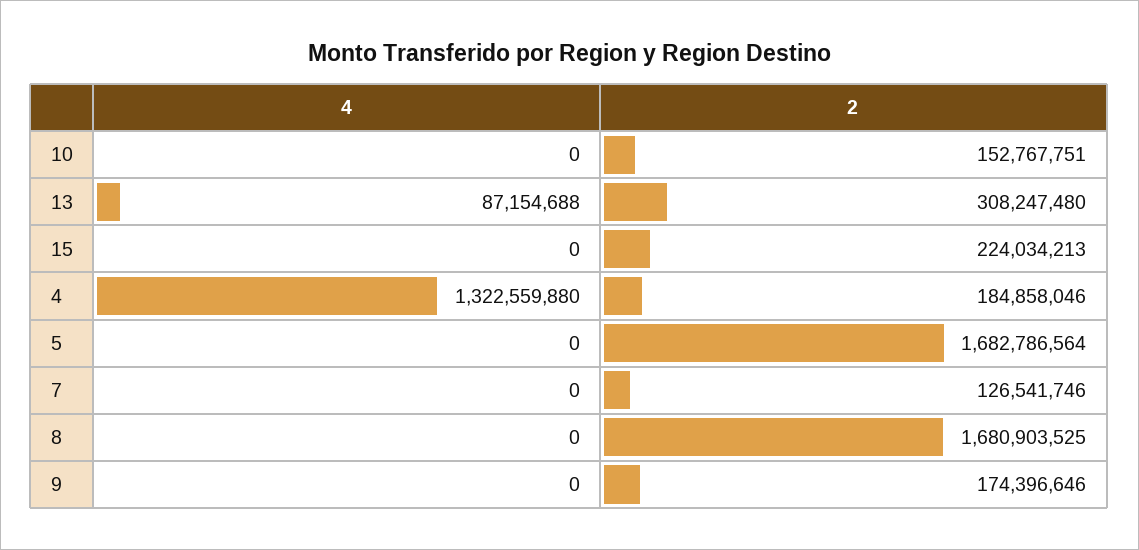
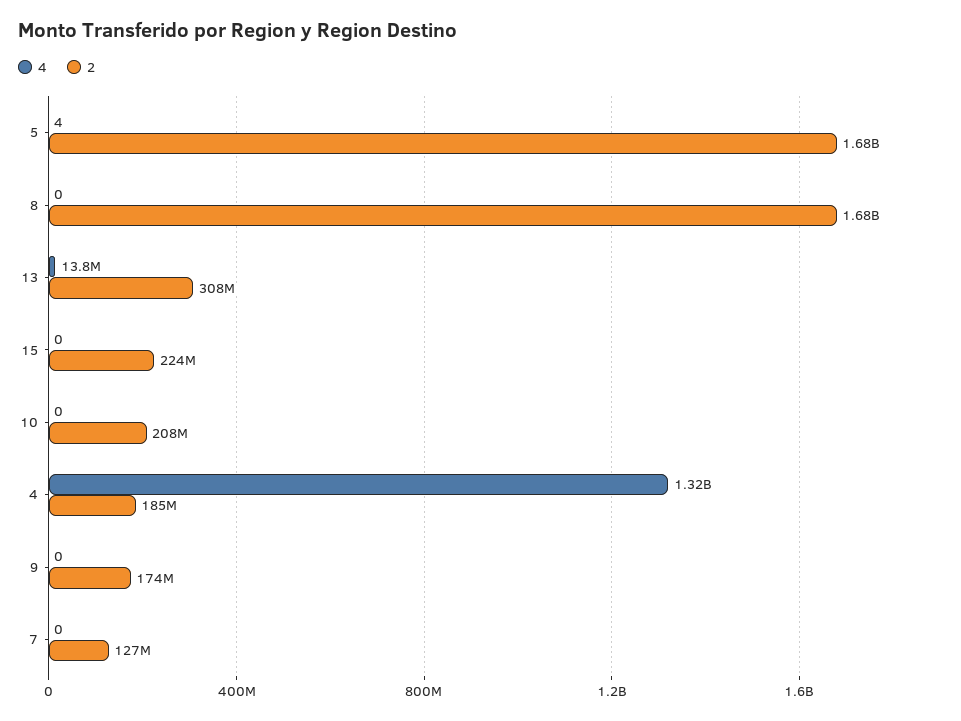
2, 10: 152767751 -> 208000000
4, 13: 87154688 -> 13800000
4, 5: 0 -> 4

